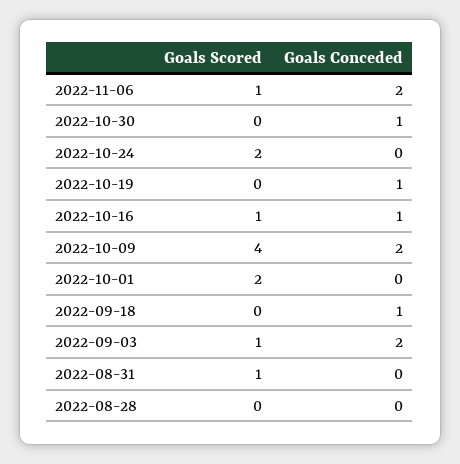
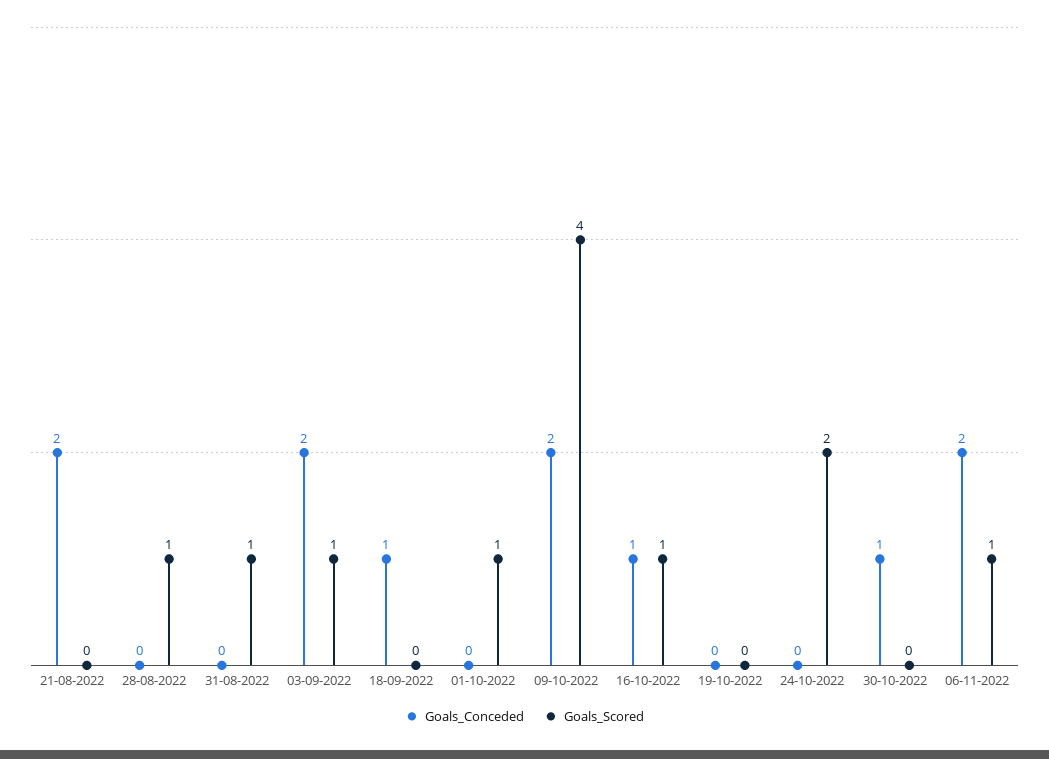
Goals Conceded, 2022-10-19: 1 -> 0
Goals Scored, 2022-10-01: 2 -> 1
Goals Scored, 2022-08-28: 0 -> 1
Goals Conceded, 21-08-2022: none -> 2
Goals Scored, 21-08-2022: none -> 0

